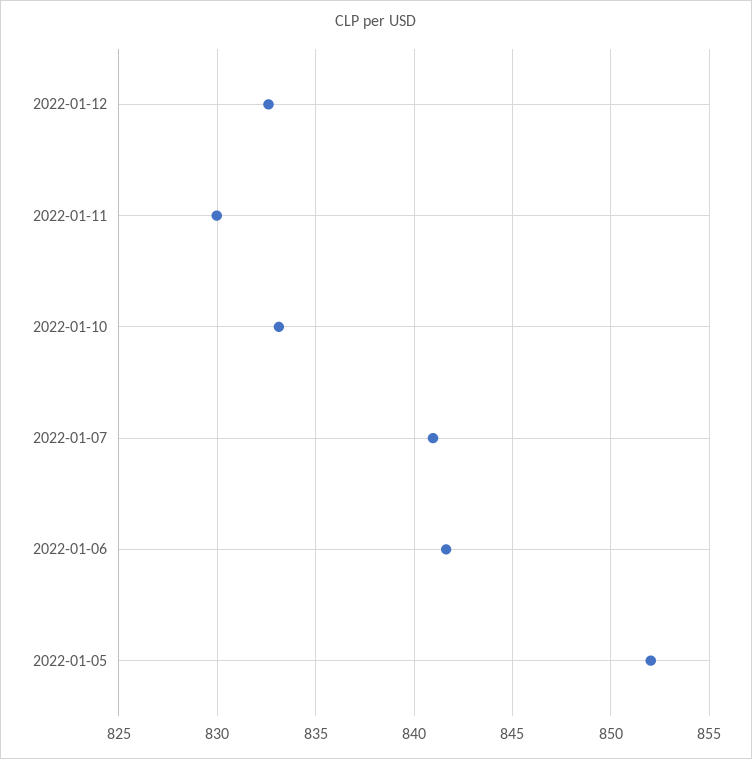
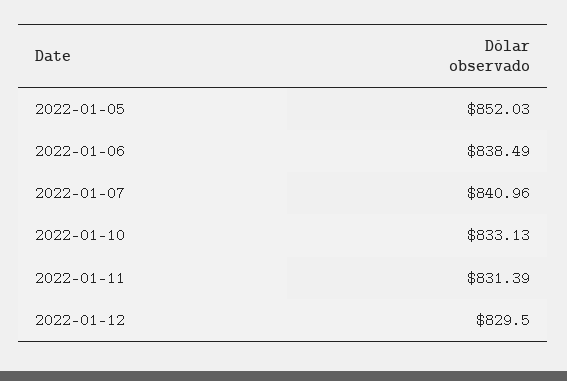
2022-01-12: 832.5 -> 829.5
2022-01-11: 830 -> 831.39
2022-01-06: 841.5 -> 838.49

